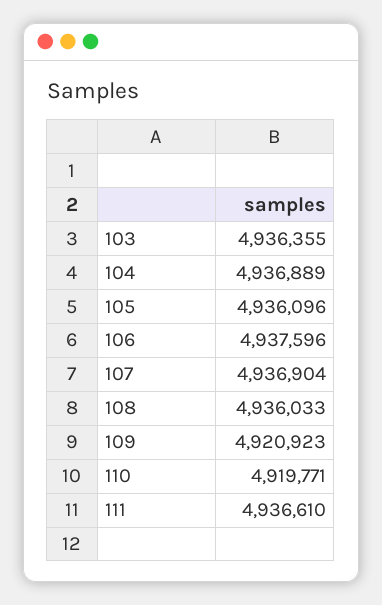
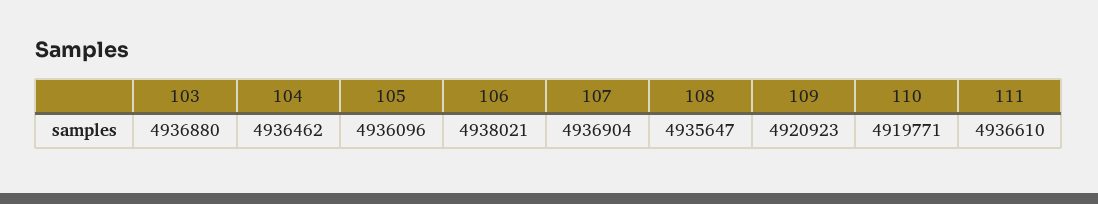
103: 4936355 -> 4936880
104: 4936889 -> 4936462
106: 4937596 -> 4938021
108: 4936033 -> 4935647

